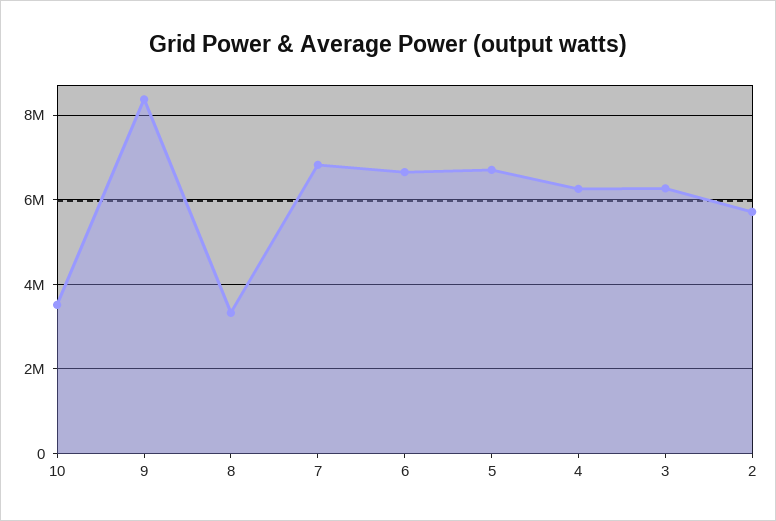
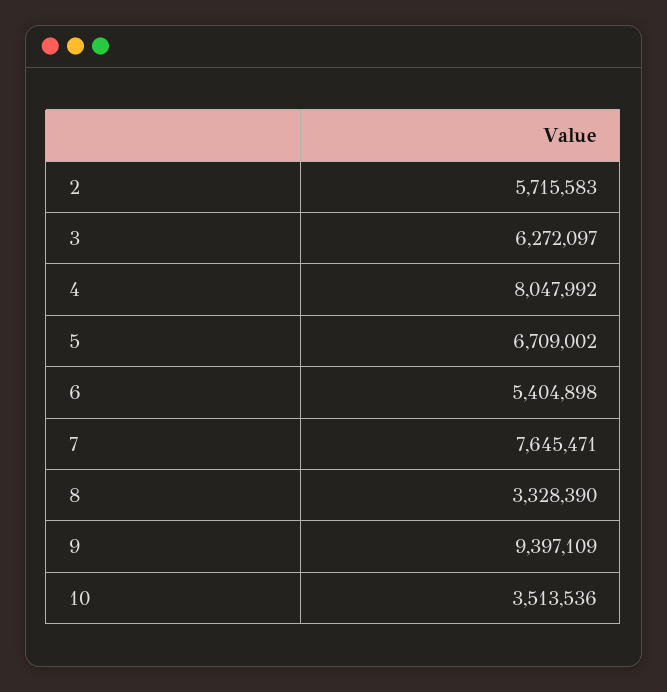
9: 8400000 -> 9397109
7: 6800000 -> 7645471
6: 6600000 -> 5404898
4: 6200000 -> 8047992

